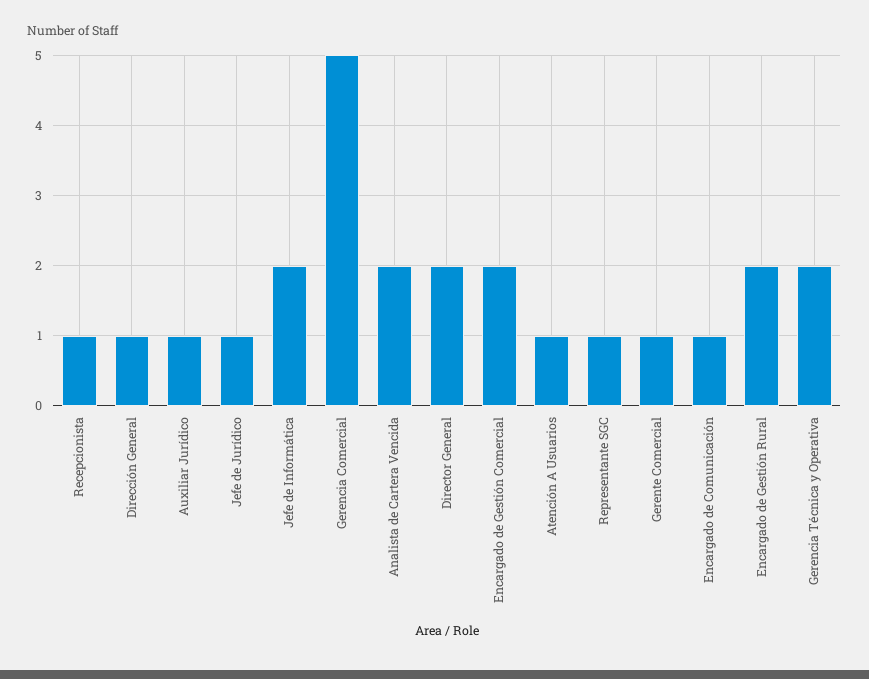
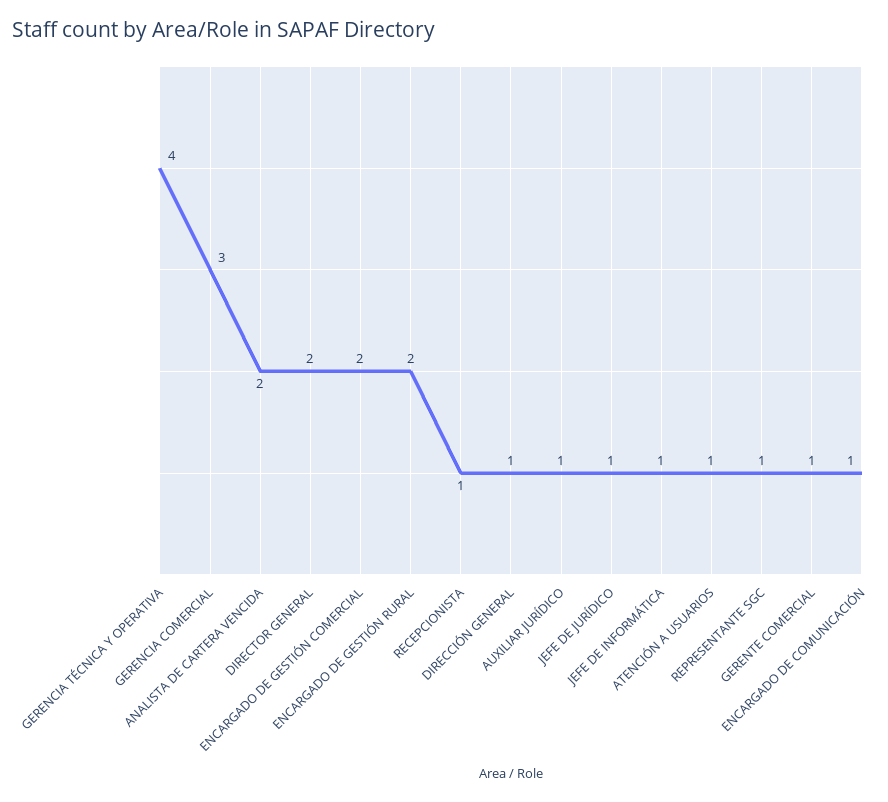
Jefe de Informática: 2 -> 1
Gerencia Comercial: 5 -> 3
Gerencia Técnica y Operativa: 2 -> 4

